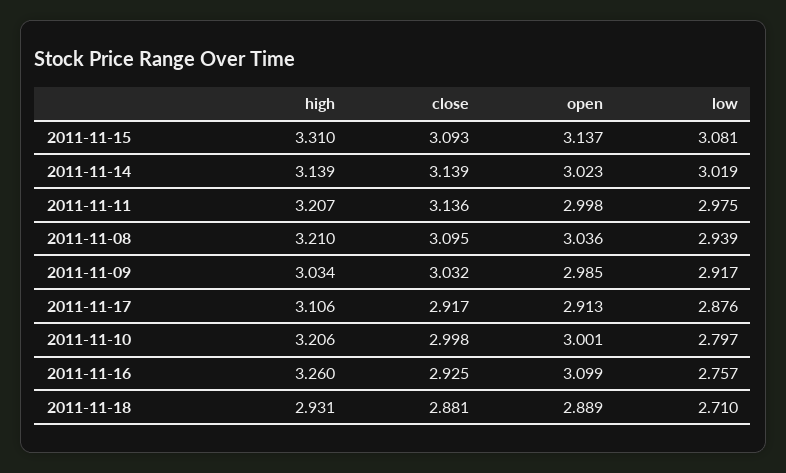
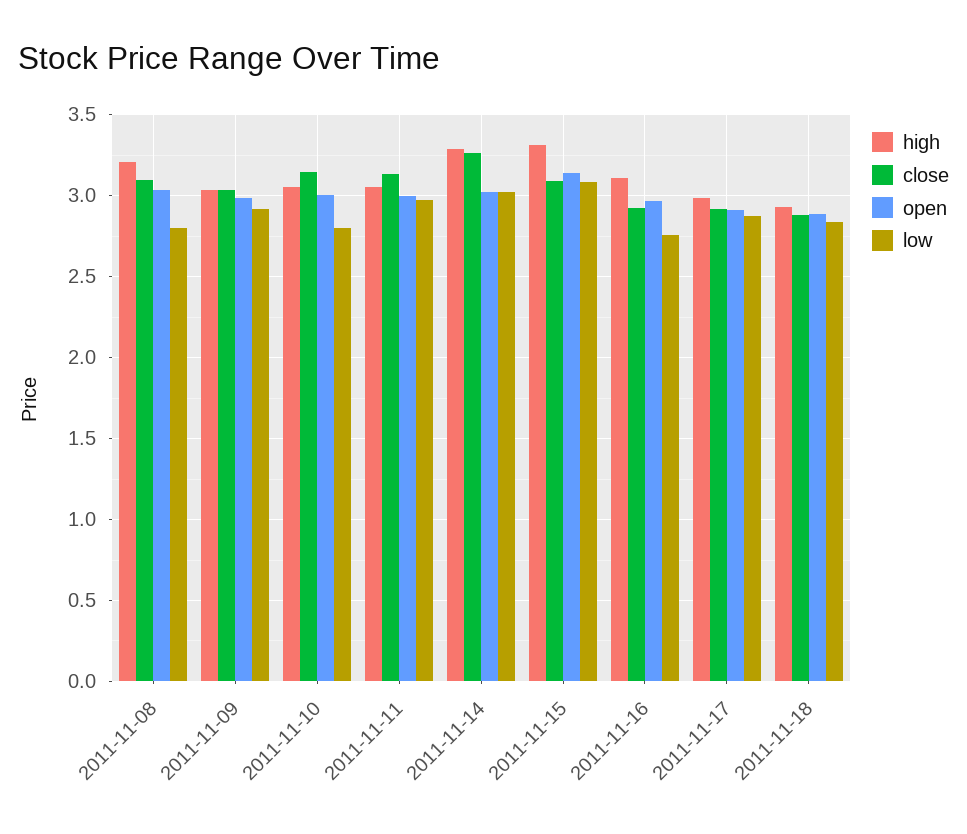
high, 2011-11-14: 3.139 -> 3.3
close, 2011-11-14: 3.139 -> 3.25
high, 2011-11-11: 3.207 -> 3.05
low, 2011-11-08: 2.939 -> 2.8
high, 2011-11-17: 3.106 -> 3
high, 2011-11-10: 3.206 -> 3.05
close, 2011-11-10: 2.998 -> 3.15
high, 2011-11-16: 3.26 -> 3.1
open, 2011-11-16: 3.099 -> 2.95
low, 2011-11-18: 2.71 -> 2.85

